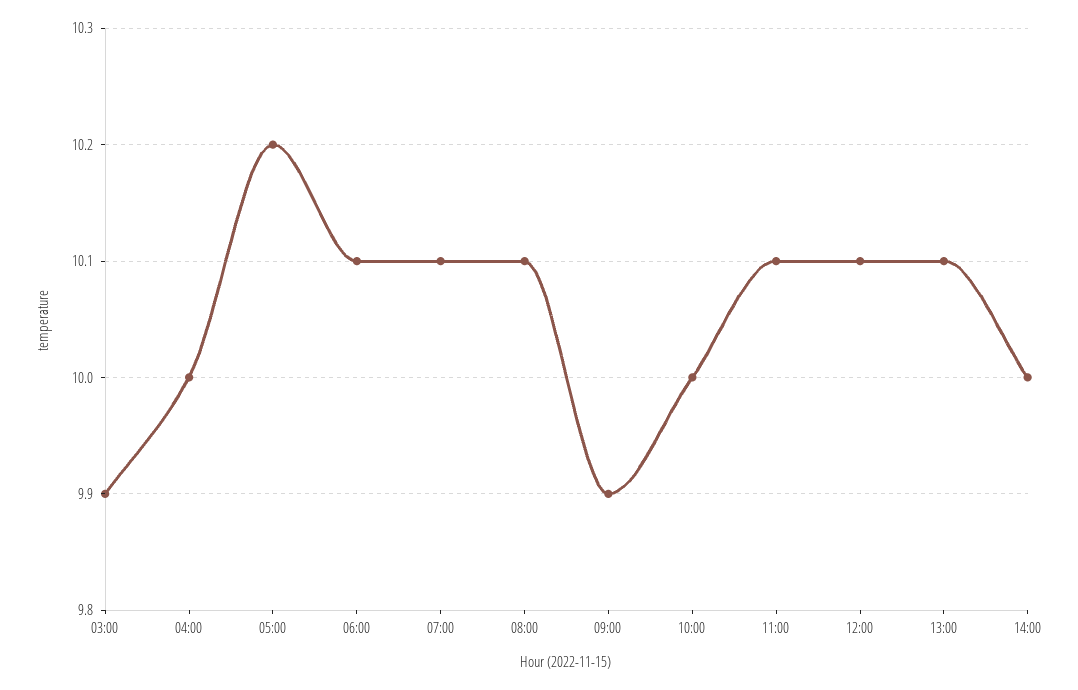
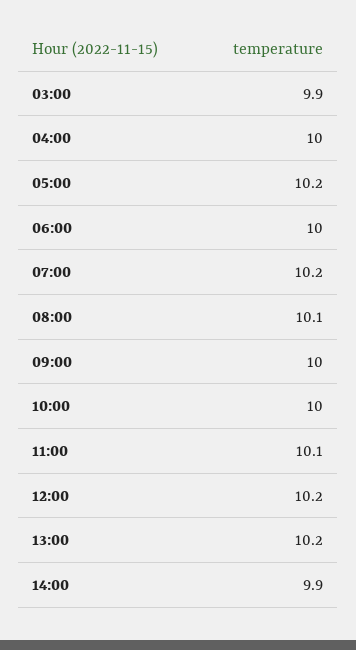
06:00: 10.1 -> 10
07:00: 10.1 -> 10.2
09:00: 9.9 -> 10
12:00: 10.1 -> 10.2
13:00: 10.1 -> 10.2
14:00: 10 -> 9.9

